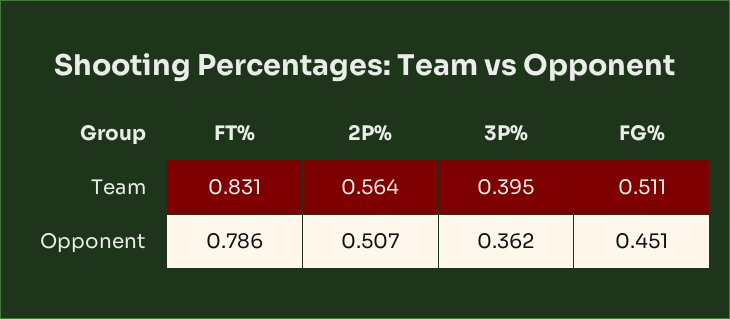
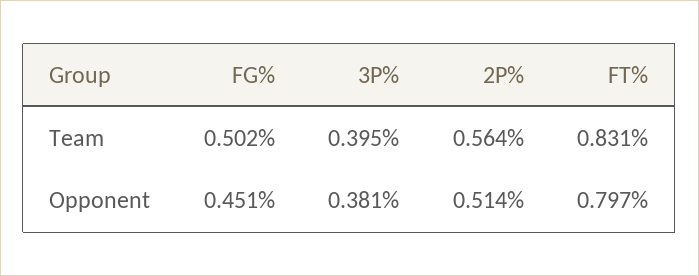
FG%, Team: 0.511 -> 0.502
FT%, Opponent: 0.786 -> 0.797
2P%, Opponent: 0.507 -> 0.514
3P%, Opponent: 0.362 -> 0.381

